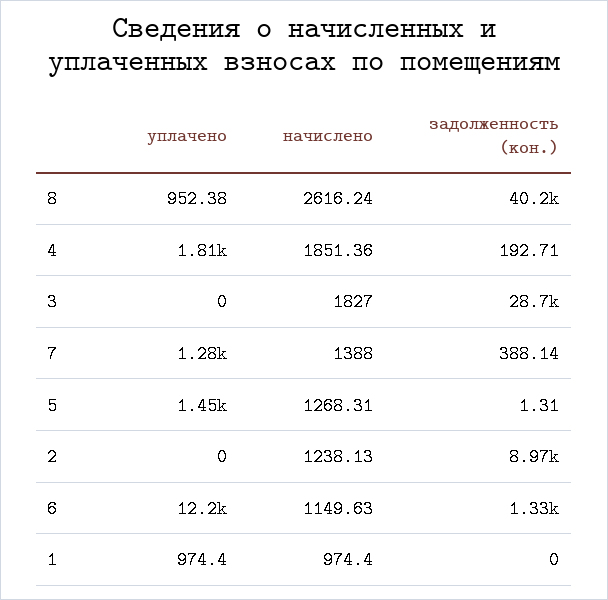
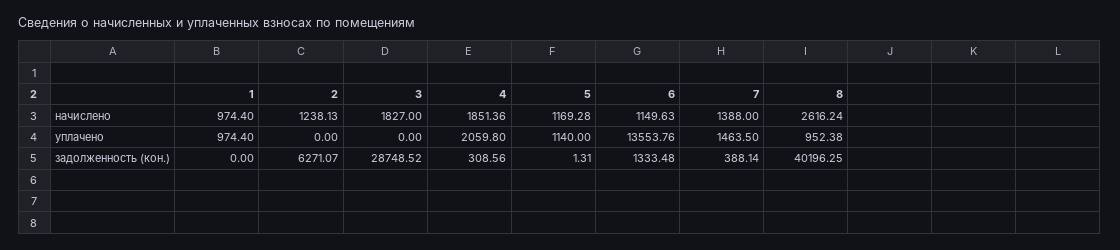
уплачено, 4: 1810 -> 2059.8
задолженность (кон.), 4: 192.71 -> 308.56
уплачено, 7: 1280 -> 1463.5
уплачено, 5: 1450 -> 1140
начислено, 5: 1268.31 -> 1169.28
задолженность (кон.), 2: 8970 -> 6271.07
уплачено, 6: 12200 -> 13553.76

